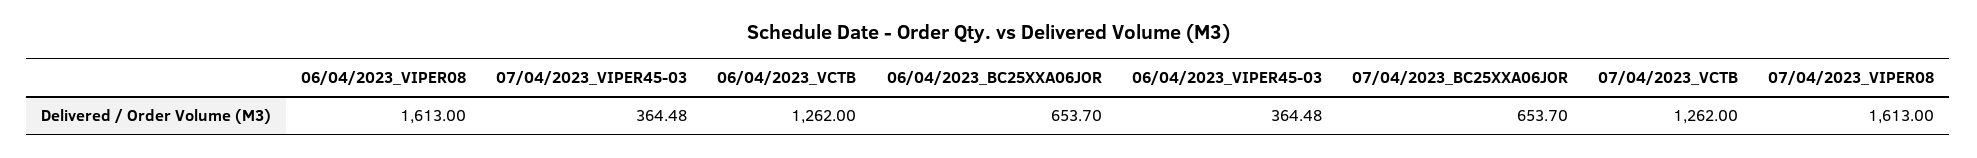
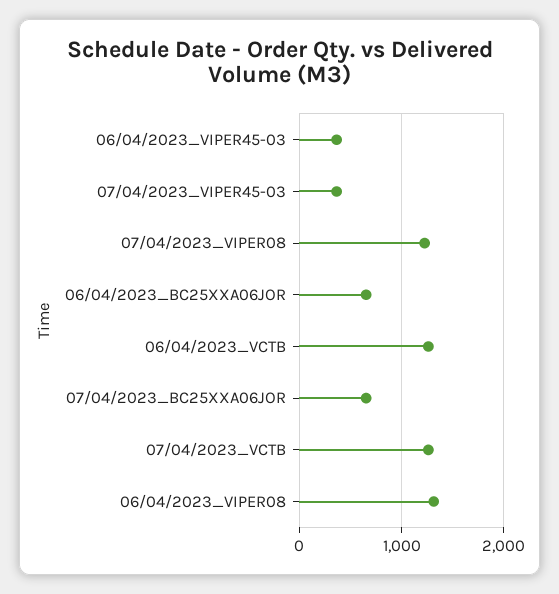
06/04/2023_VIPER08: 1613 -> 1300
07/04/2023_VIPER08: 1613 -> 1200

